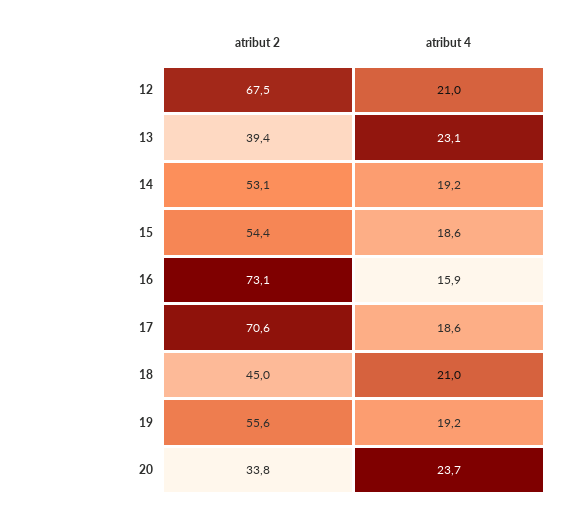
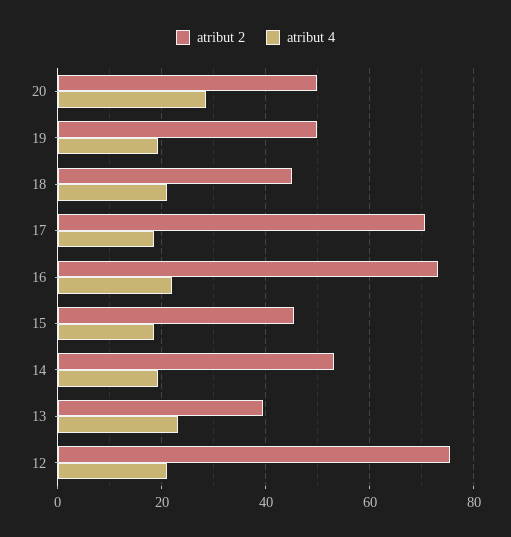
atribut 2, 12: 67.5 -> 76
atribut 2, 15: 54.4 -> 46
atribut 4, 16: 15.9 -> 22
atribut 2, 19: 55.6 -> 50
atribut 2, 20: 33.8 -> 50
atribut 4, 20: 23.7 -> 28

